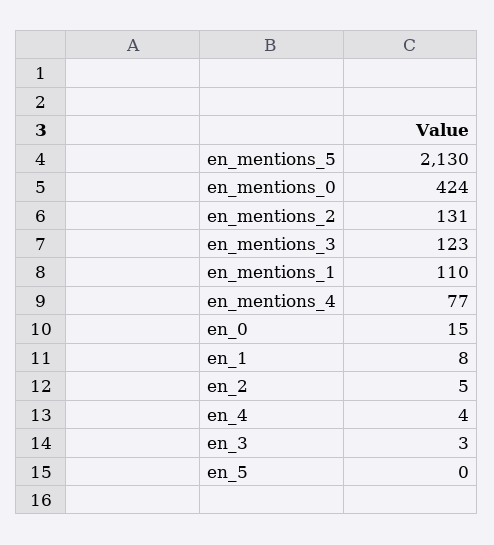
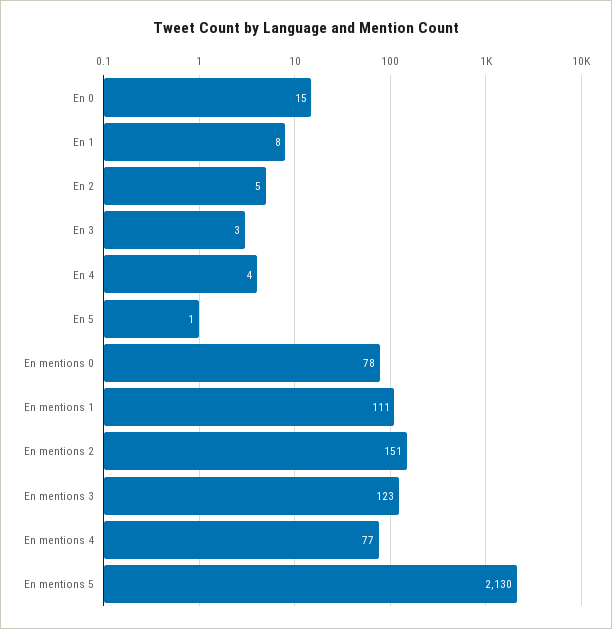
en_mentions_0: 424 -> 78
en_mentions_2: 131 -> 151
en_mentions_1: 110 -> 111
en_5: 0 -> 1

